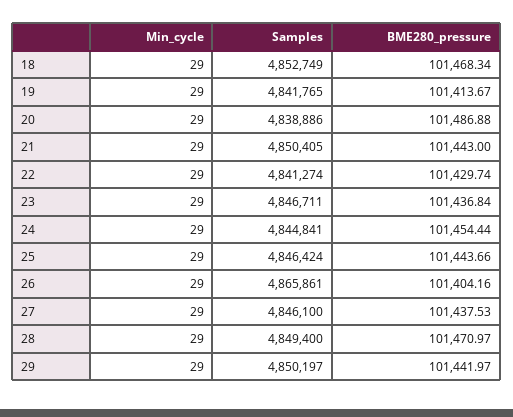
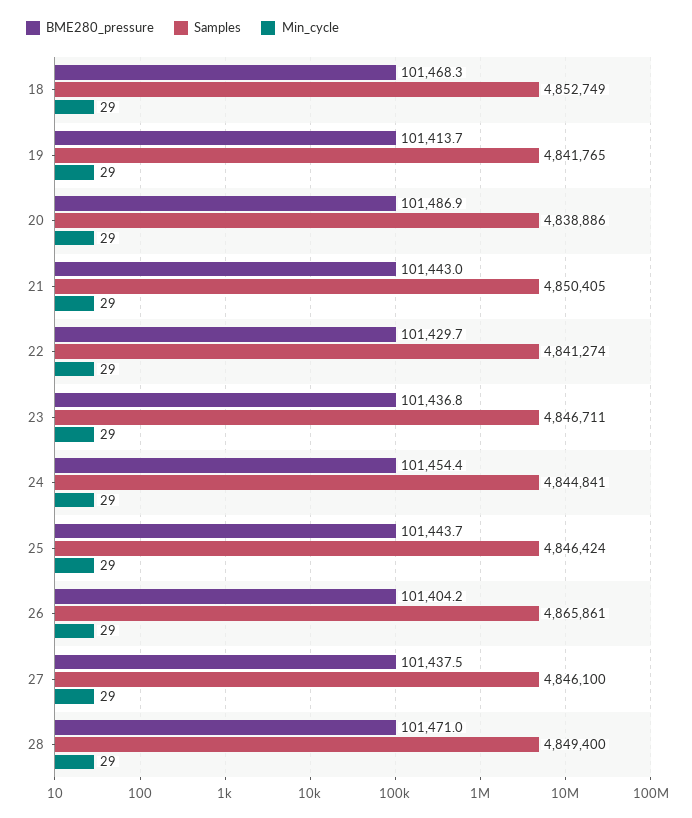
Min_cycle, 29: 29 -> none
Samples, 29: 4850197 -> none
BME280_pressure, 29: 101441.97 -> none

